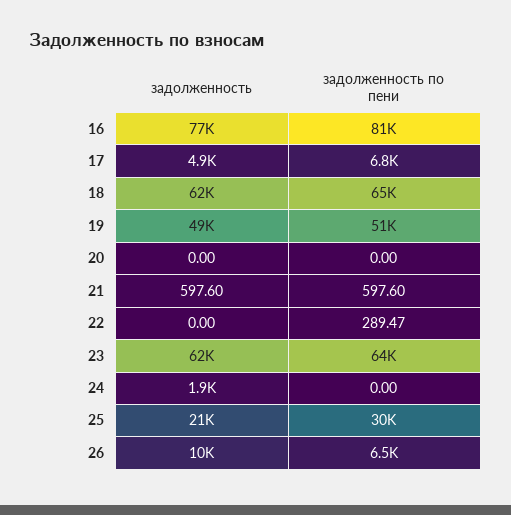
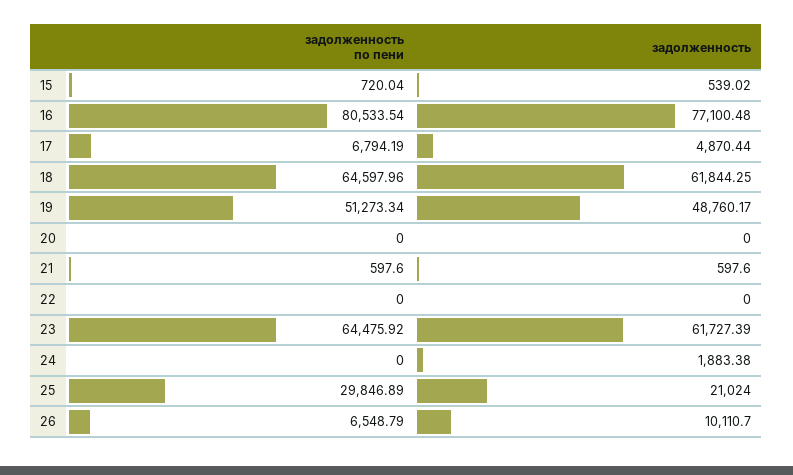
задолженность по пени, 22: 289.47 -> 0
задолженность по пени, 15: none -> 720.04
задолженность, 15: none -> 539.02

